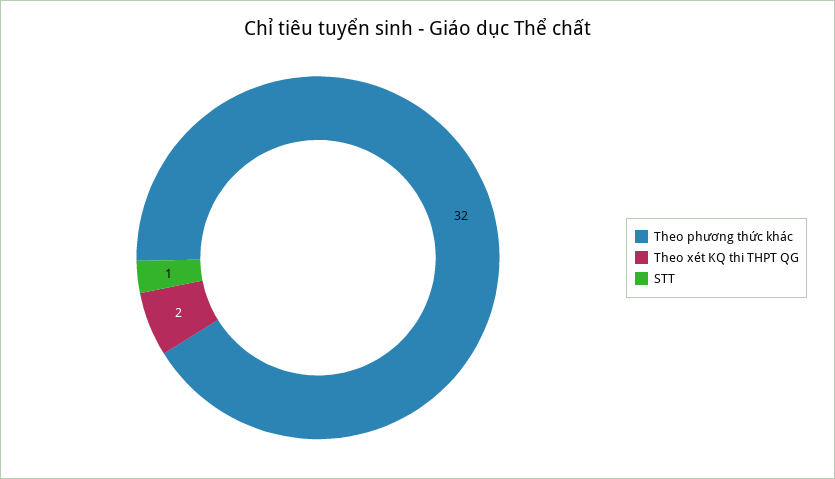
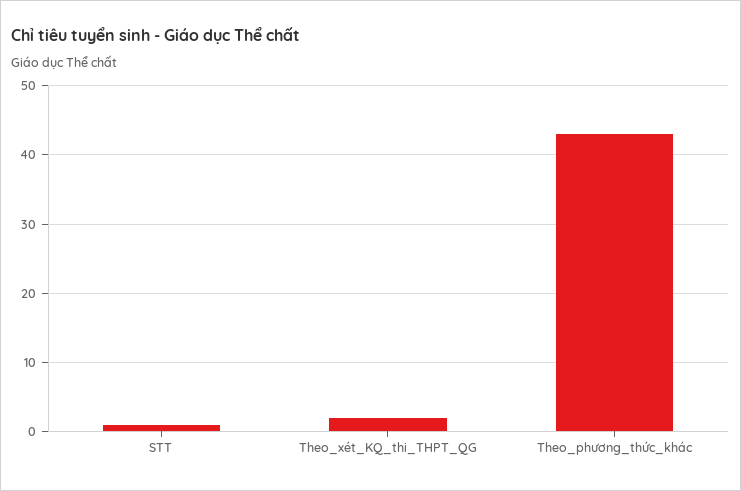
Theo phương thức khác: 32 -> 43

